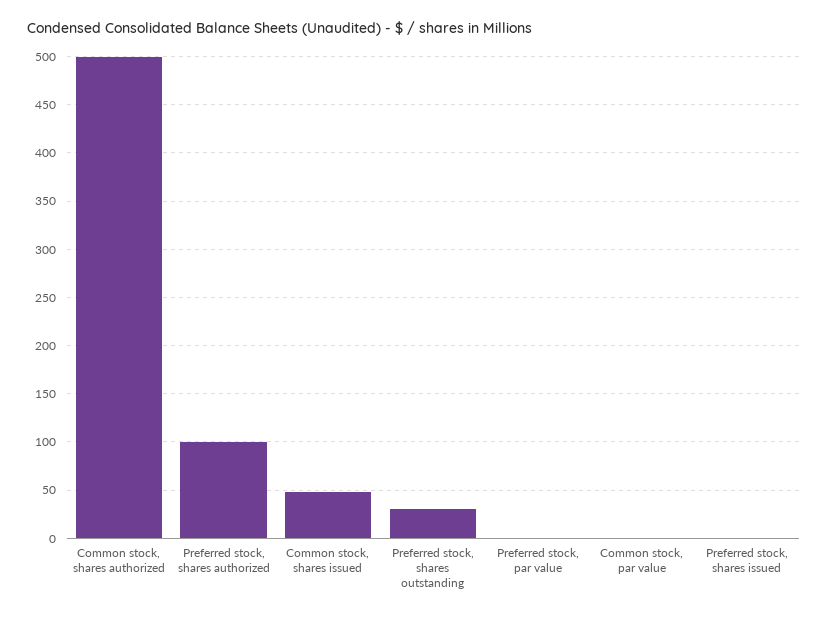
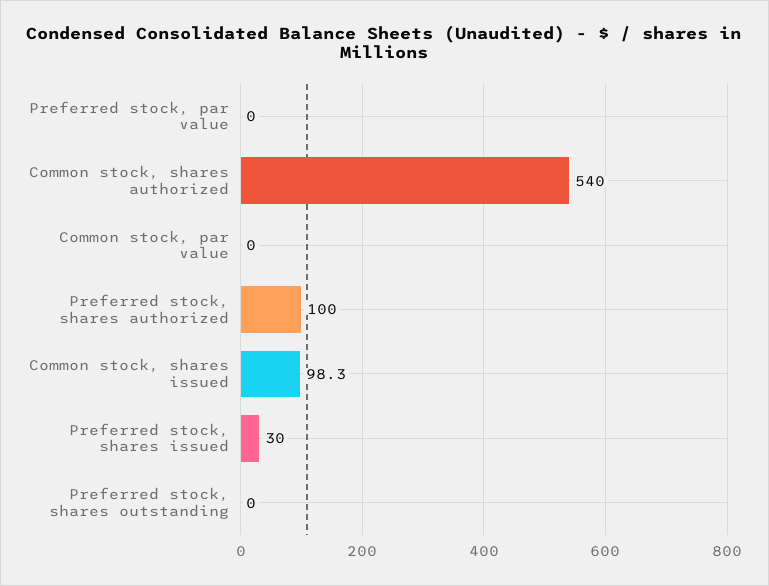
Common stock, shares authorized: 500 -> 540
Common stock, shares issued: 50 -> 98.3
Preferred stock, shares outstanding: 30 -> 0
Preferred stock, shares issued: 0 -> 30

